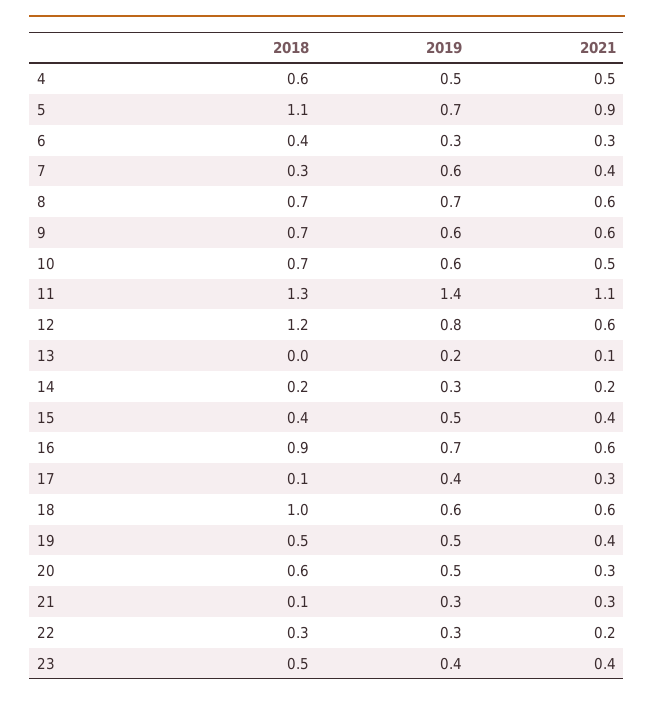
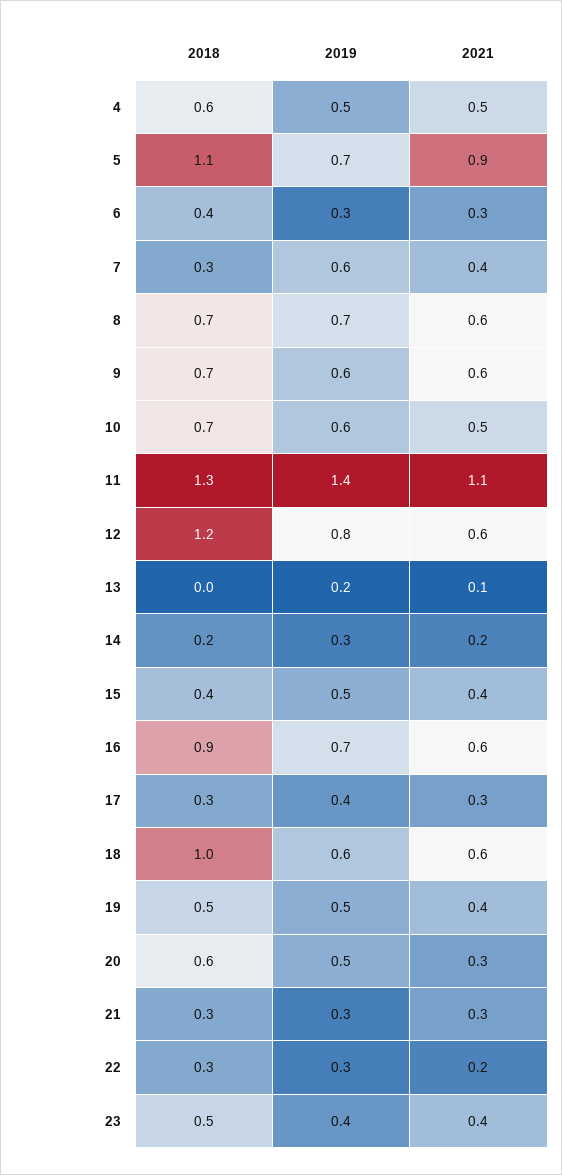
2018, 17: 0.1 -> 0.3
2018, 21: 0.1 -> 0.3

